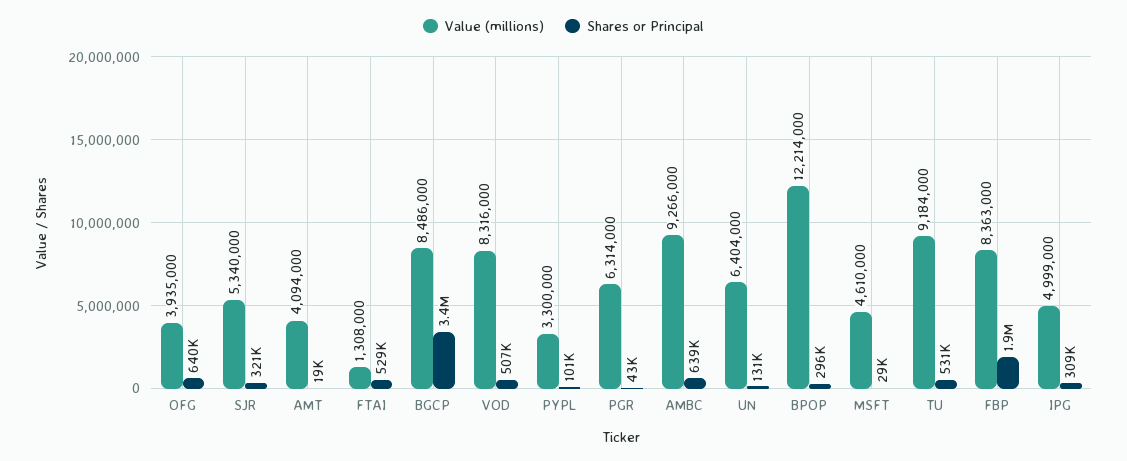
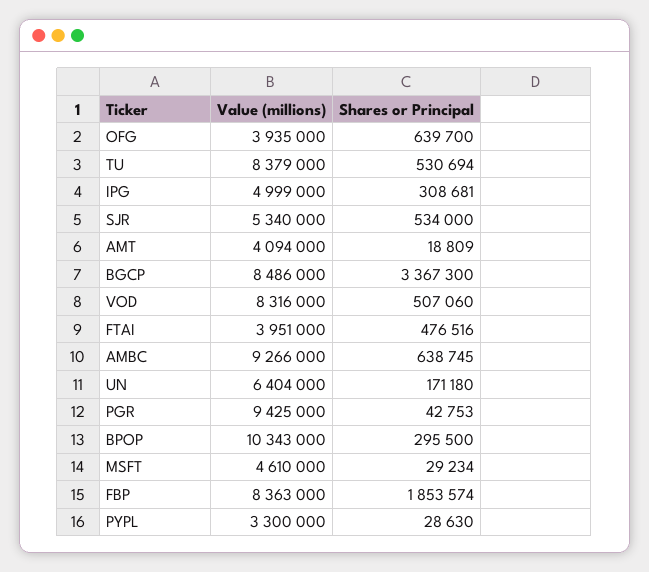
Shares or Principal, SJR: 321000 -> 534000
Value (millions), FTAI: 1308000 -> 3951000
Shares or Principal, FTAI: 529000 -> 476516
Shares or Principal, PYPL: 101000 -> 28630
Value (millions), PGR: 6314000 -> 9425000
Shares or Principal, UN: 131000 -> 171180
Value (millions), BPOP: 12214000 -> 10343000
Value (millions), TU: 9184000 -> 8379000

